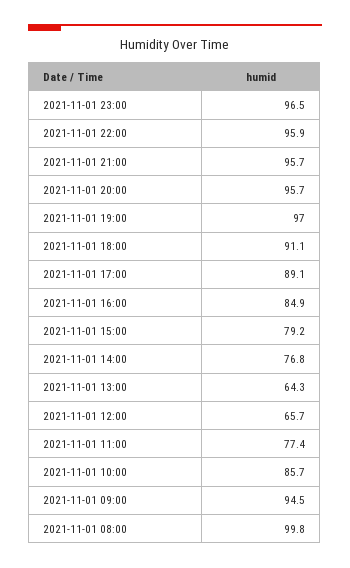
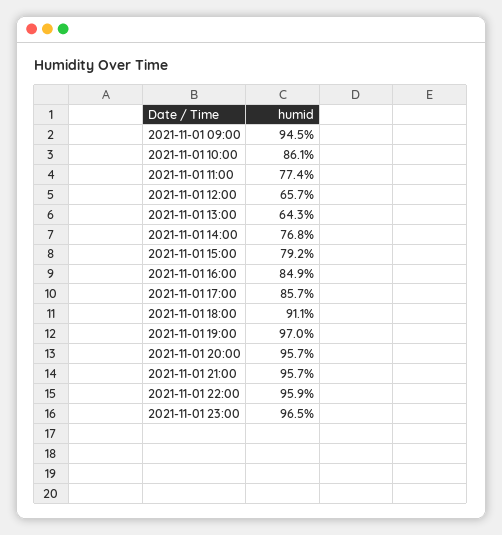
2021-11-01 17:00: 89.1 -> 85.7
2021-11-01 10:00: 85.7 -> 86.1
2021-11-01 08:00: 99.8 -> none

